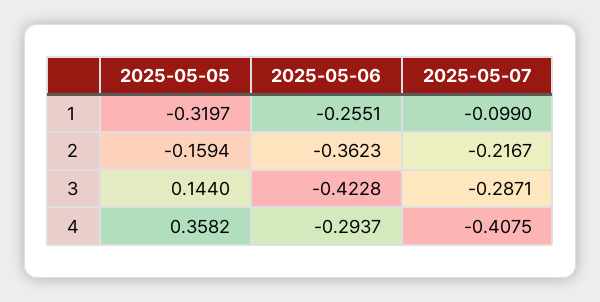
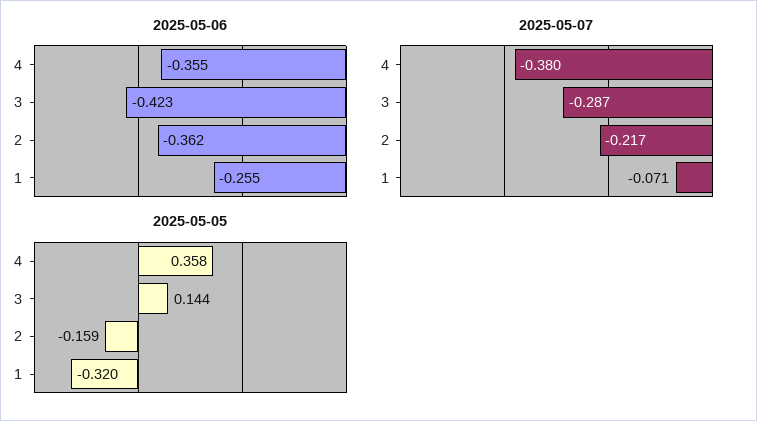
2025-05-07, 1: -0.099 -> -0.071
2025-05-06, 4: -0.2937 -> -0.355
2025-05-07, 4: -0.4075 -> -0.38

